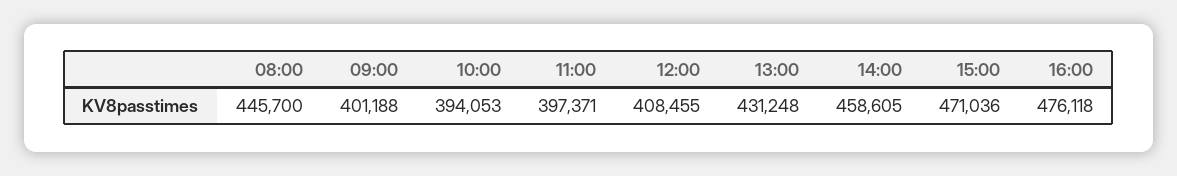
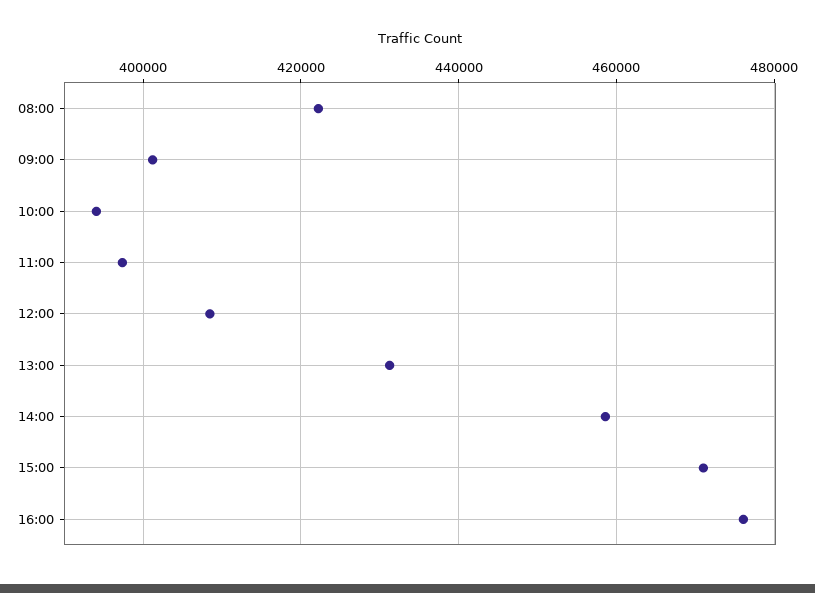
08:00: 445700 -> 422000

